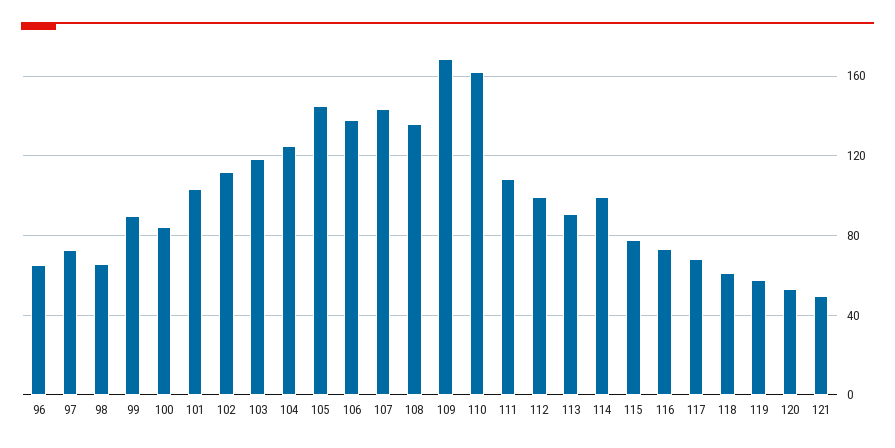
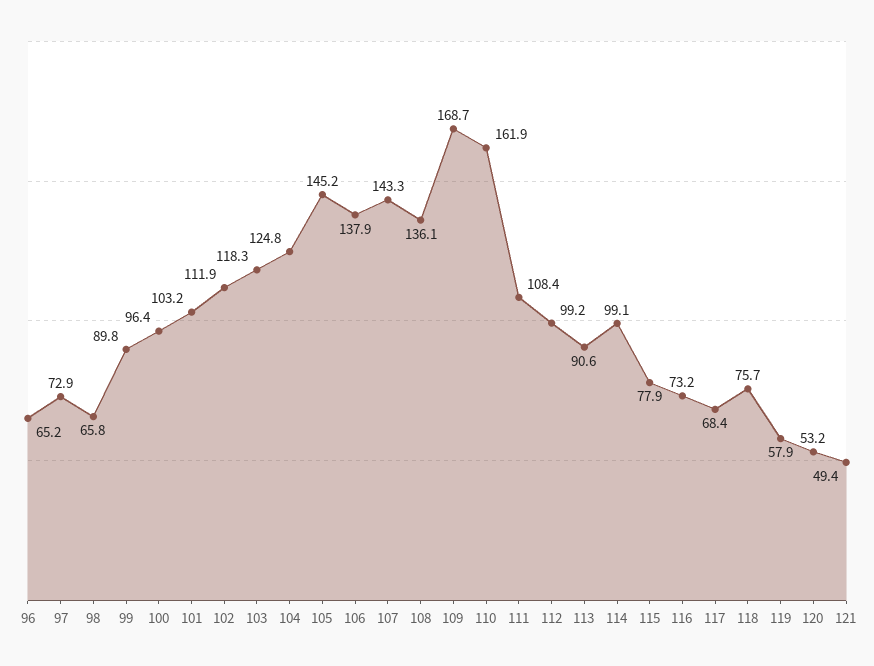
100: 85 -> 96.4
118: 60 -> 75.7

